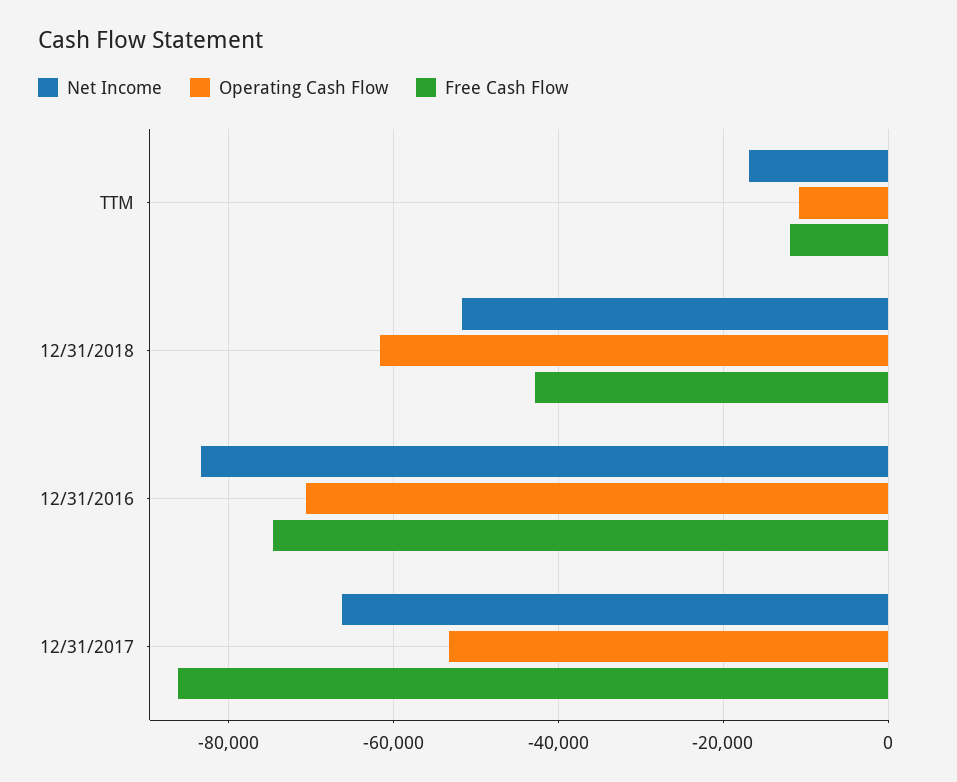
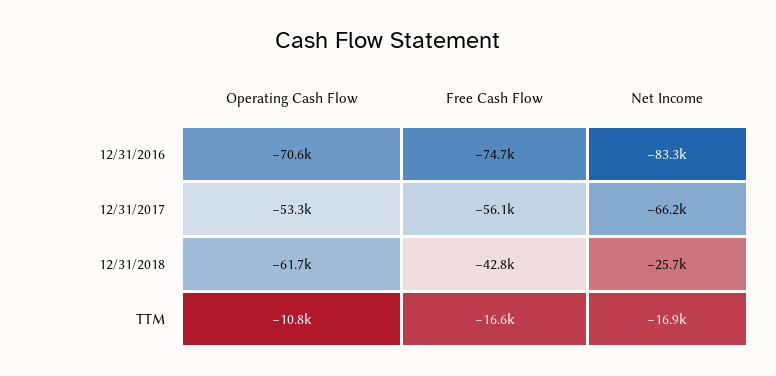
Free Cash Flow, TTM: -12000 -> -16600
Net Income, 12/31/2018: -52000 -> -25700
Free Cash Flow, 12/31/2017: -86000 -> -56100

